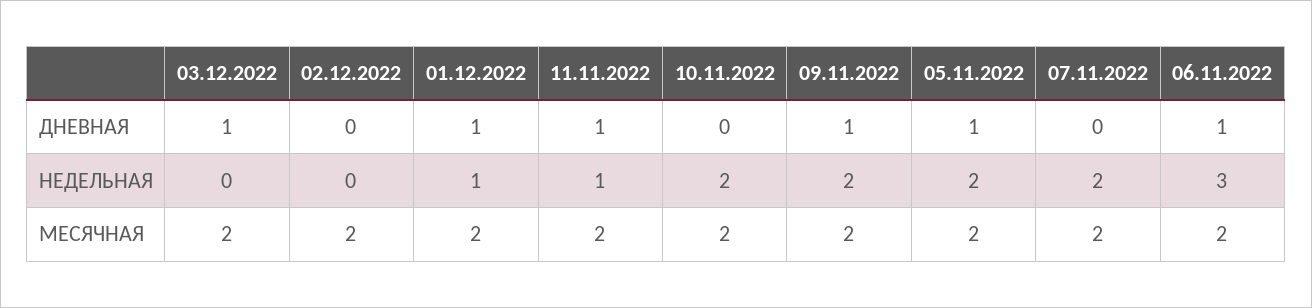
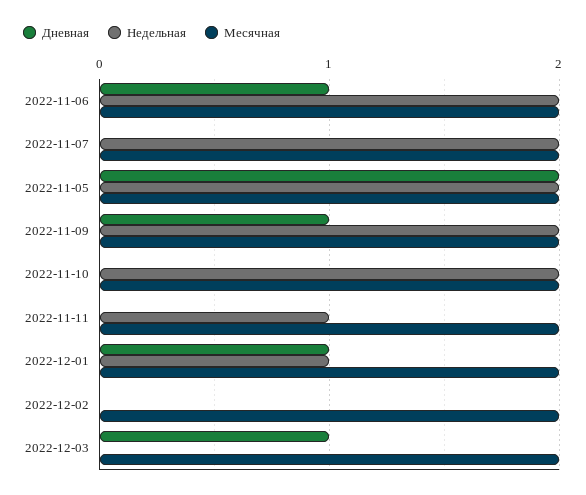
ДНЕВНАЯ, 11.11.2022: 1 -> 0
ДНЕВНАЯ, 05.11.2022: 1 -> 2
НЕДЕЛЬНАЯ, 06.11.2022: 3 -> 2

